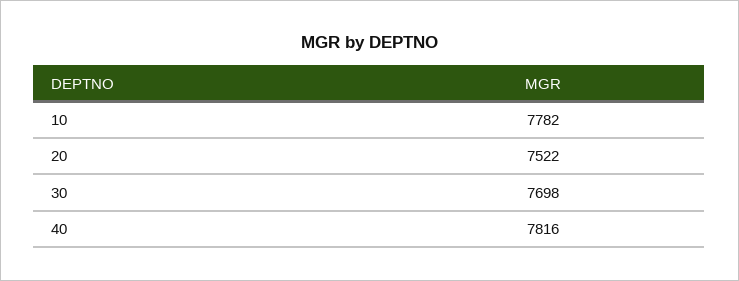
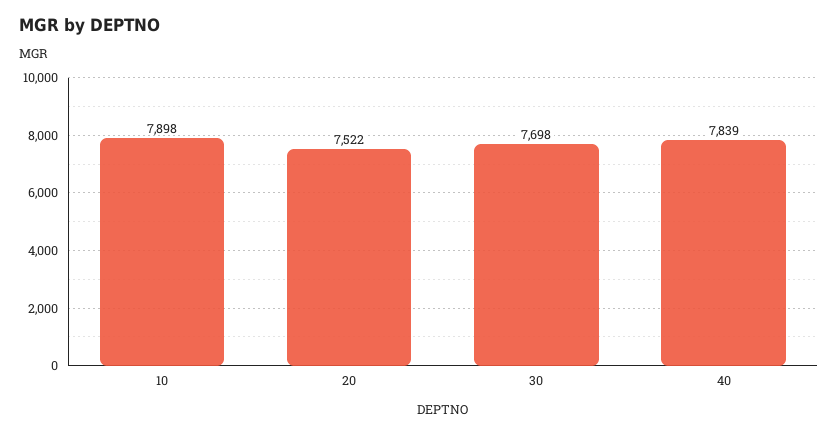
10: 7782 -> 7898
40: 7816 -> 7839

